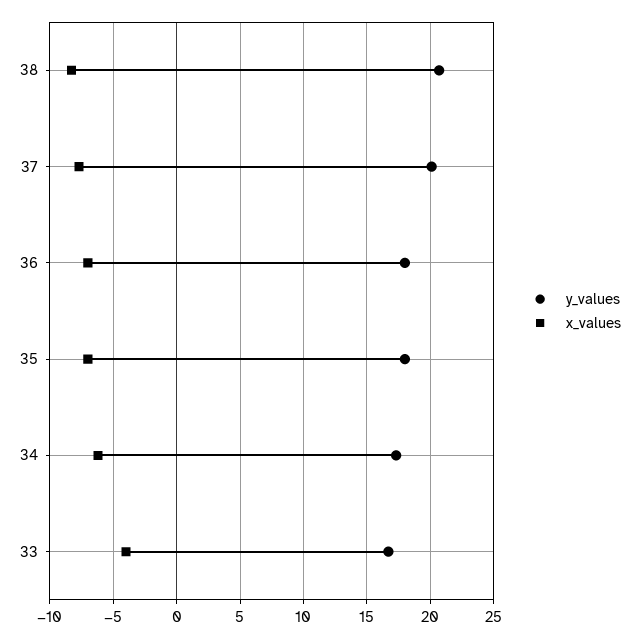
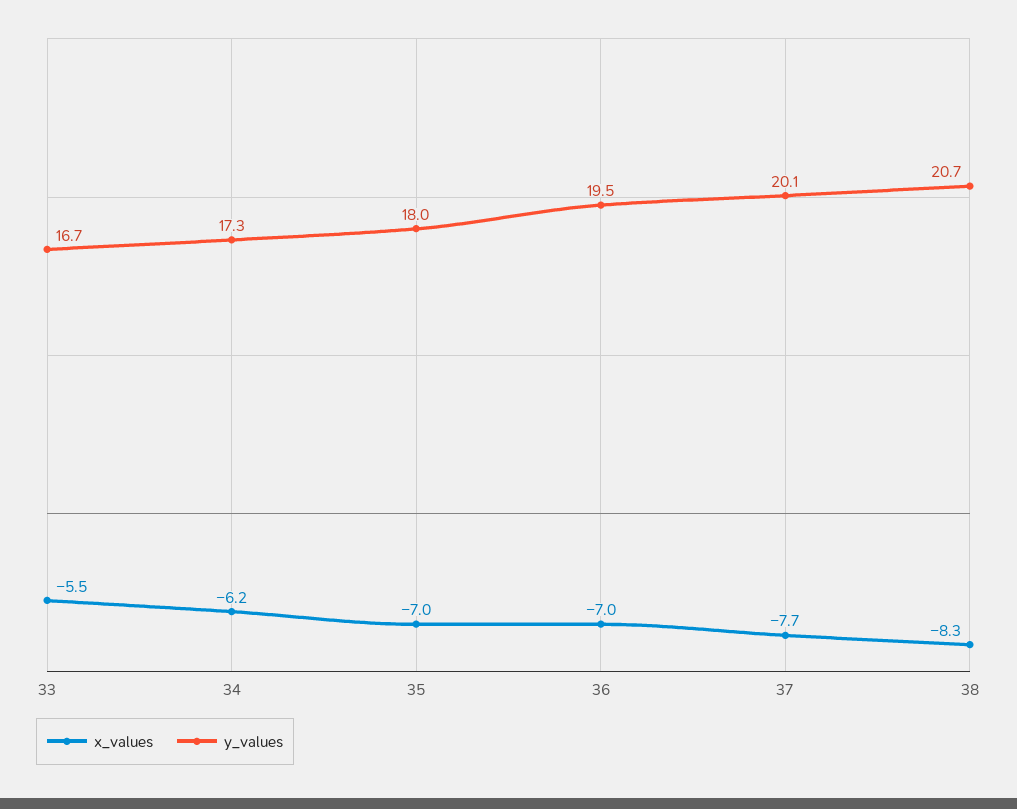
y_values, 36: 18 -> 19.5
x_values, 33: -4 -> -5.5

